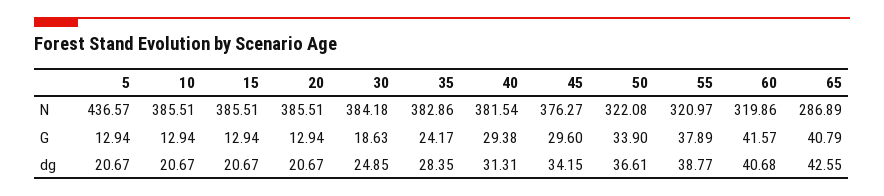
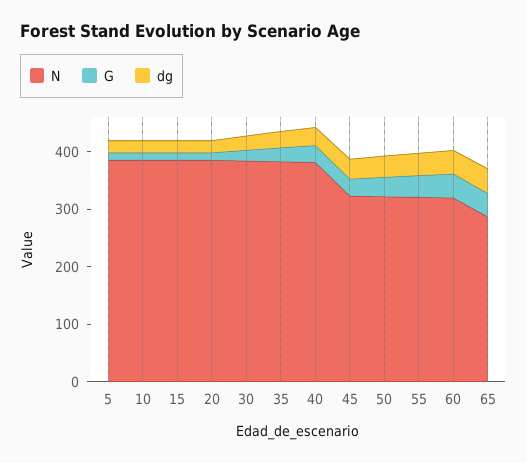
N, 5: 436.57 -> 380
N, 45: 376.27 -> 320

